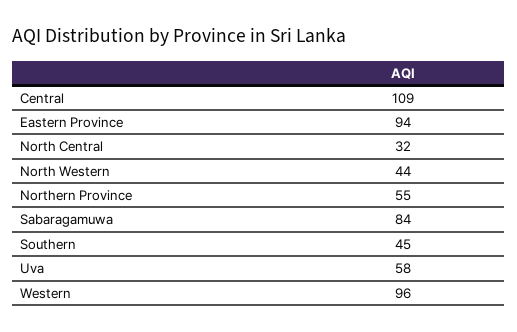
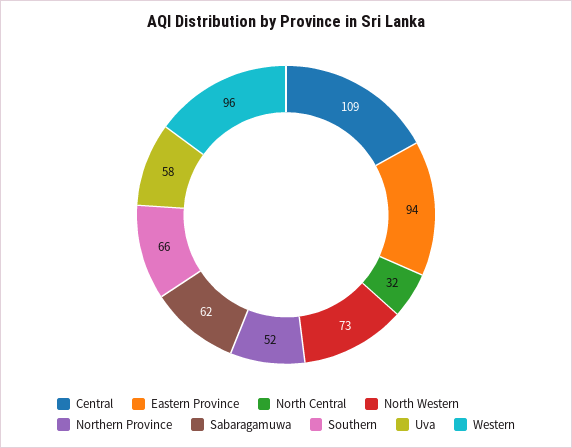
North Western: 44 -> 73
Northern Province: 55 -> 52
Sabaragamuwa: 84 -> 62
Southern: 45 -> 66

